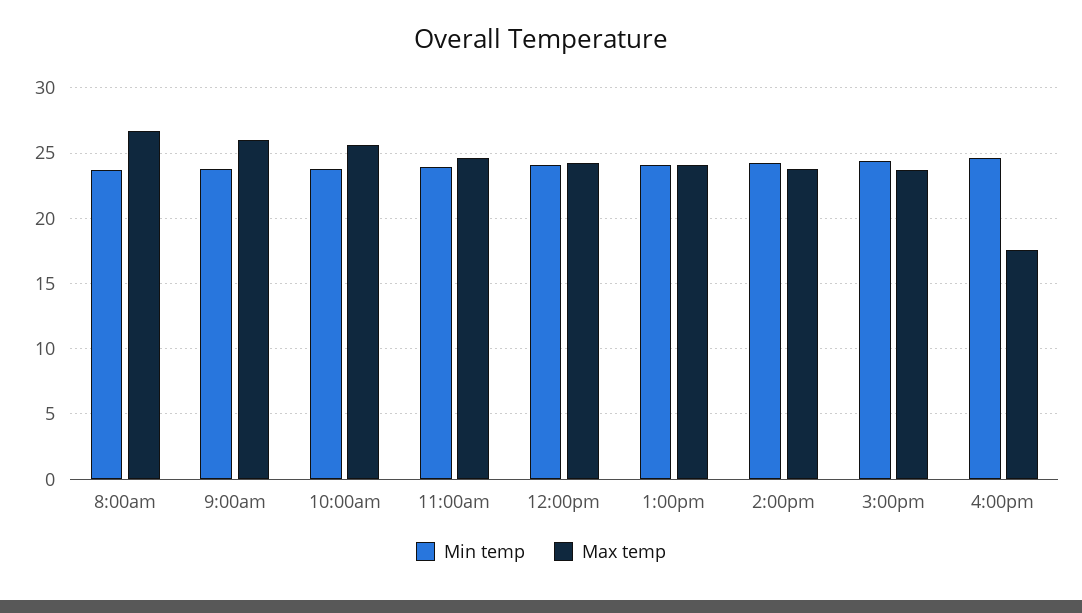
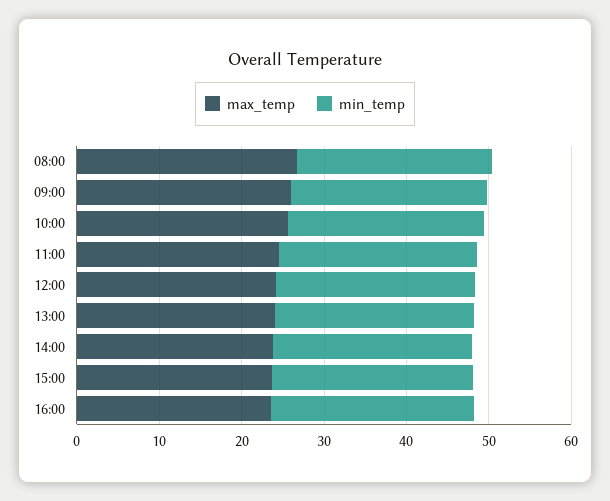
Max temp, 4:00pm: 17.5 -> 24

